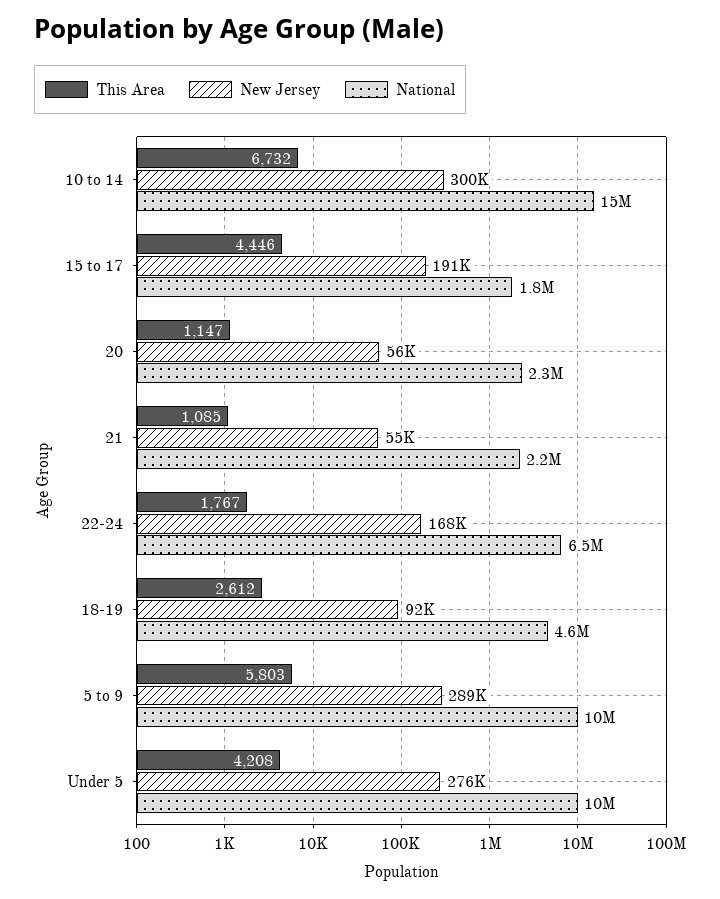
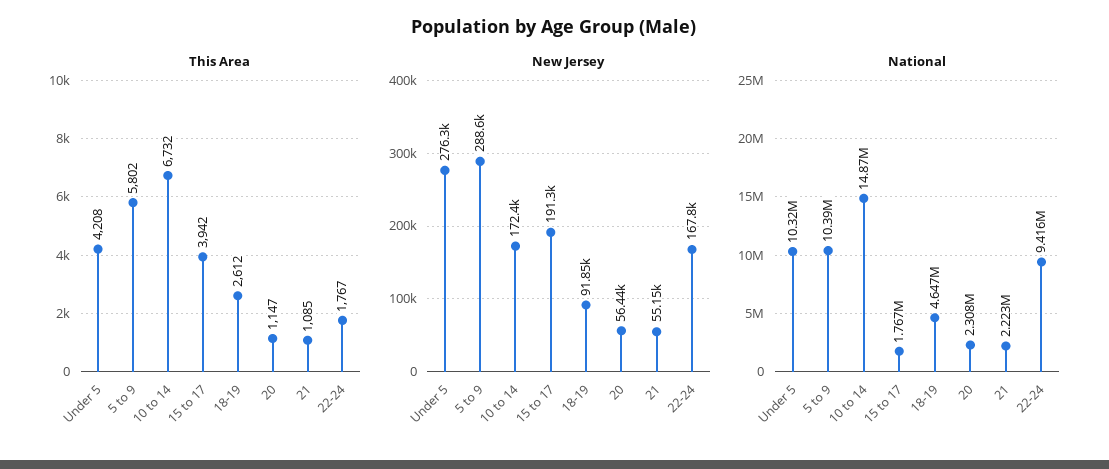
New Jersey, 10 to 14: 300000 -> 172400
This Area, 15 to 17: 4446 -> 3942
National, 22-24: 6500000 -> 9416000
This Area, 5 to 9: 5803 -> 5802

